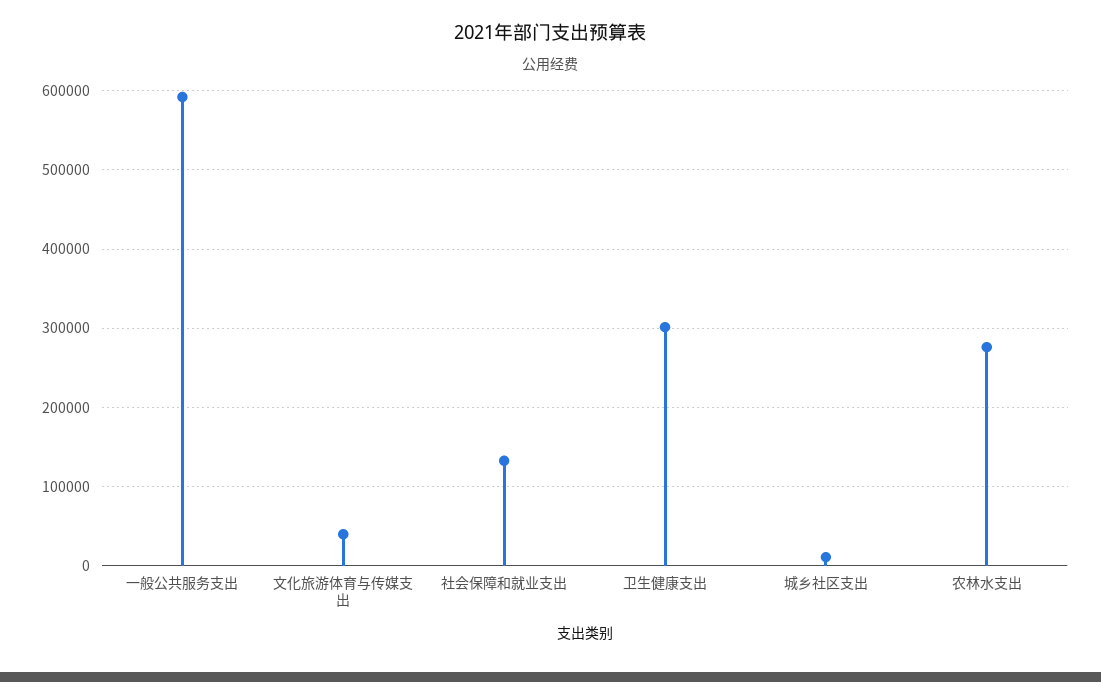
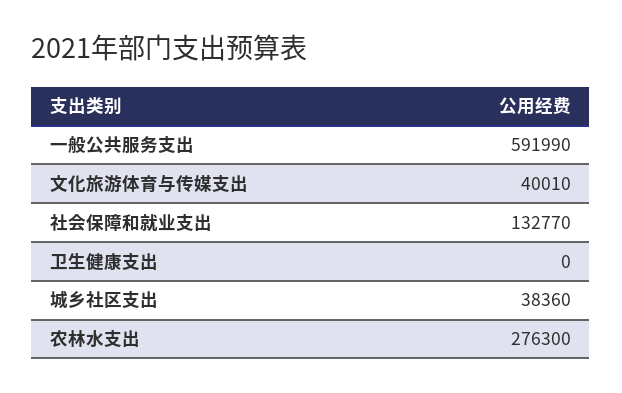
卫生健康支出: 300000 -> 0
城乡社区支出: 10000 -> 38360

